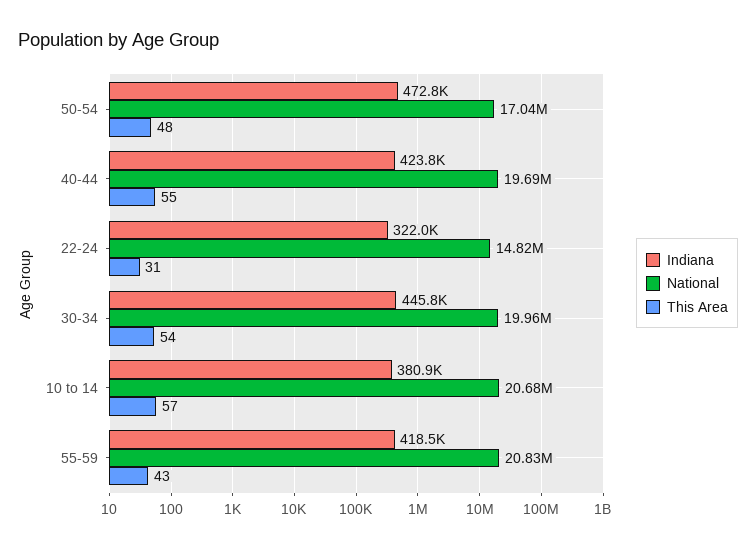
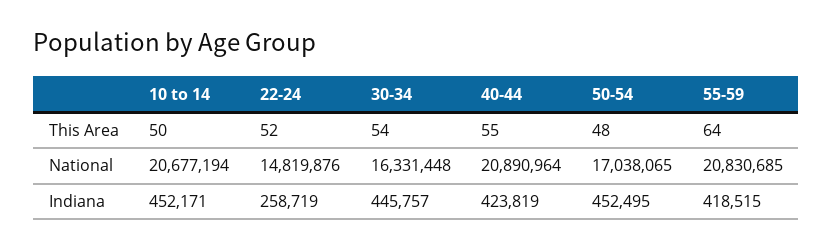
Indiana, 50-54: 472800 -> 452495
National, 40-44: 19690000 -> 20890964
Indiana, 22-24: 322000 -> 258719
This Area, 22-24: 31 -> 52
National, 30-34: 19960000 -> 16331448
Indiana, 10 to 14: 380900 -> 452171
This Area, 10 to 14: 57 -> 50
This Area, 55-59: 43 -> 64

